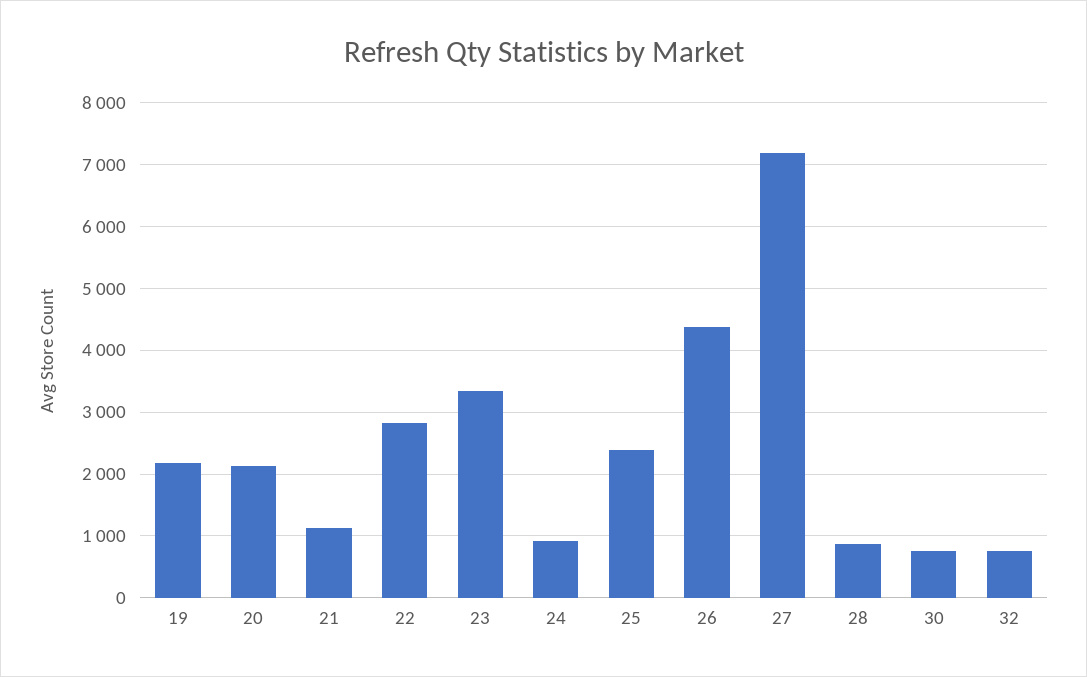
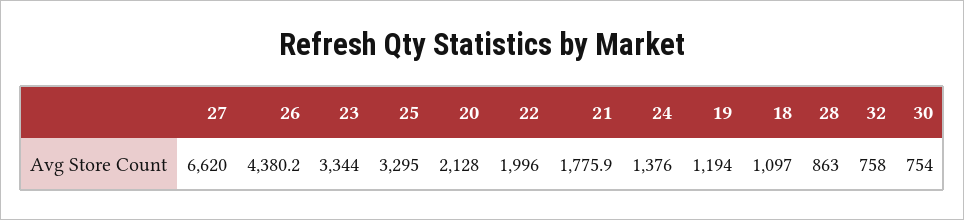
19: 2200 -> 1194
21: 1100 -> 1775.9
22: 2800 -> 1996
24: 900 -> 1376
25: 2400 -> 3295
27: 7200 -> 6620
18: none -> 1097

